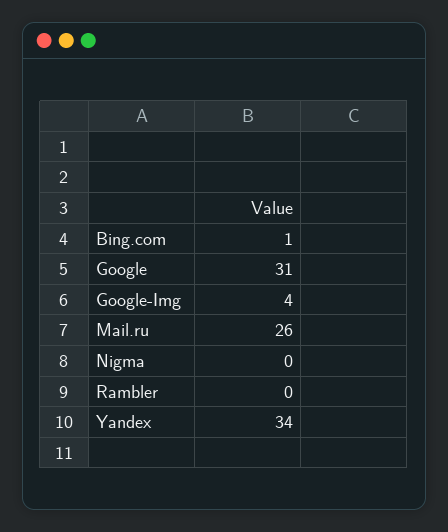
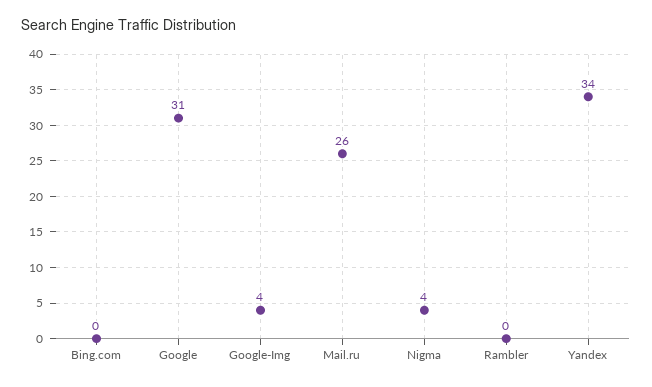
Bing.com: 1 -> 0
Nigma: 0 -> 4

